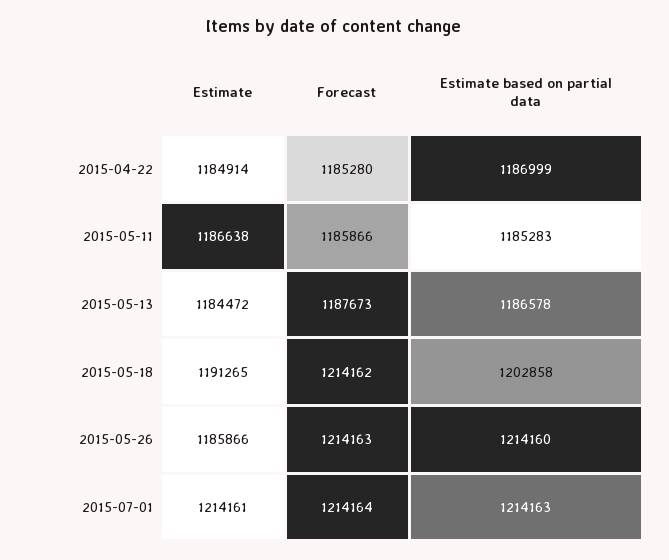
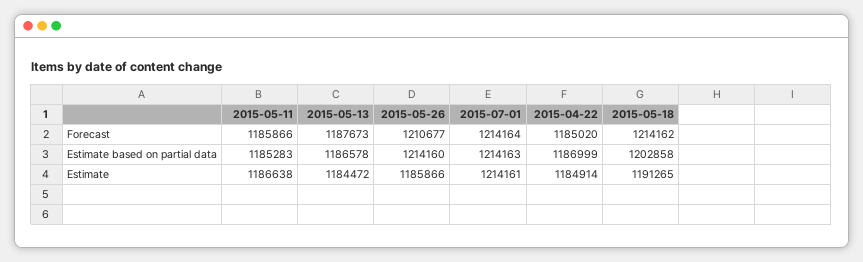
Forecast, 2015-04-22: 1185280 -> 1185020
Forecast, 2015-05-26: 1214163 -> 1210677

